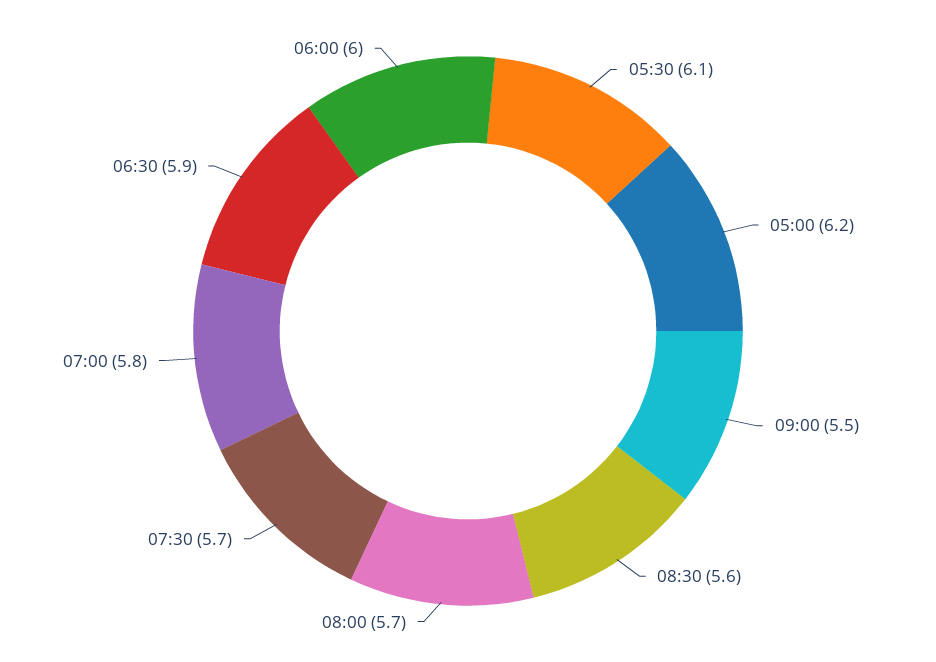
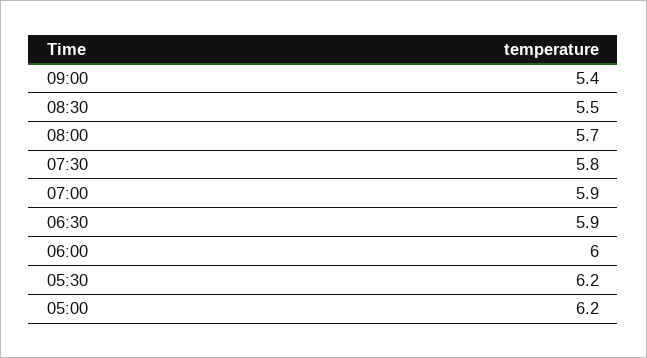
05:30: 6.1 -> 6.2
09:00: 5.5 -> 5.4
08:30: 5.6 -> 5.5
07:30: 5.7 -> 5.8
07:00: 5.8 -> 5.9

